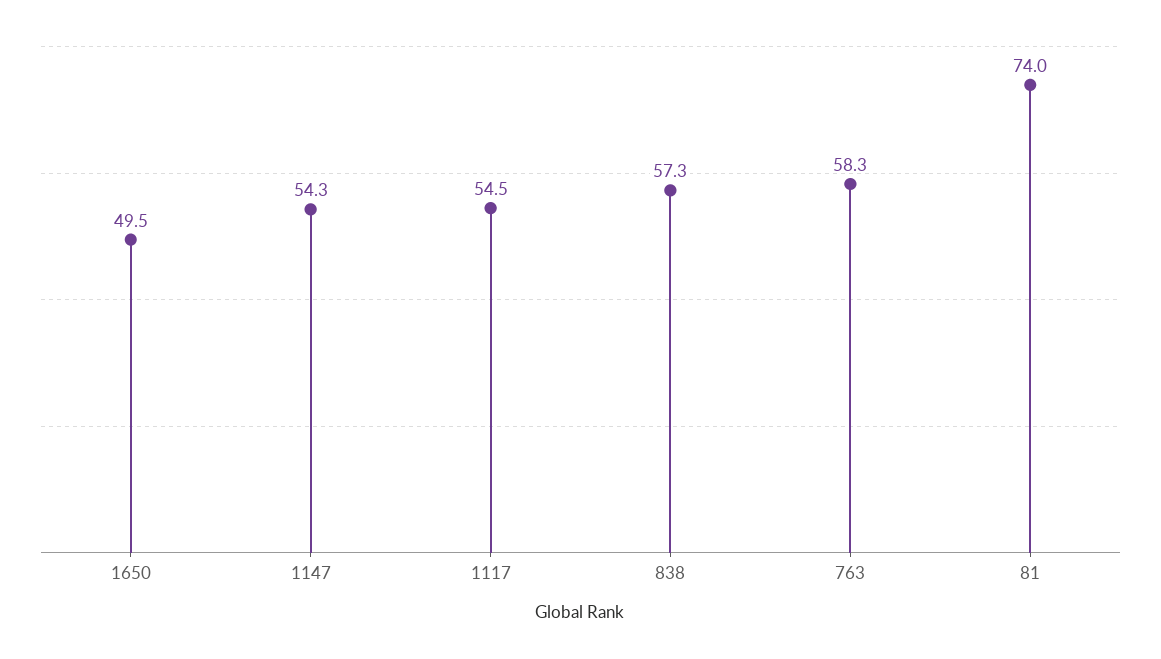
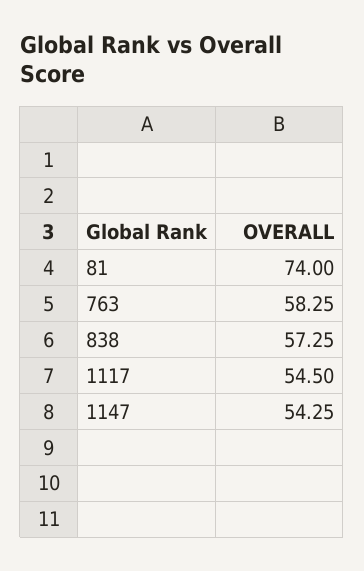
1650: 49.5 -> none

